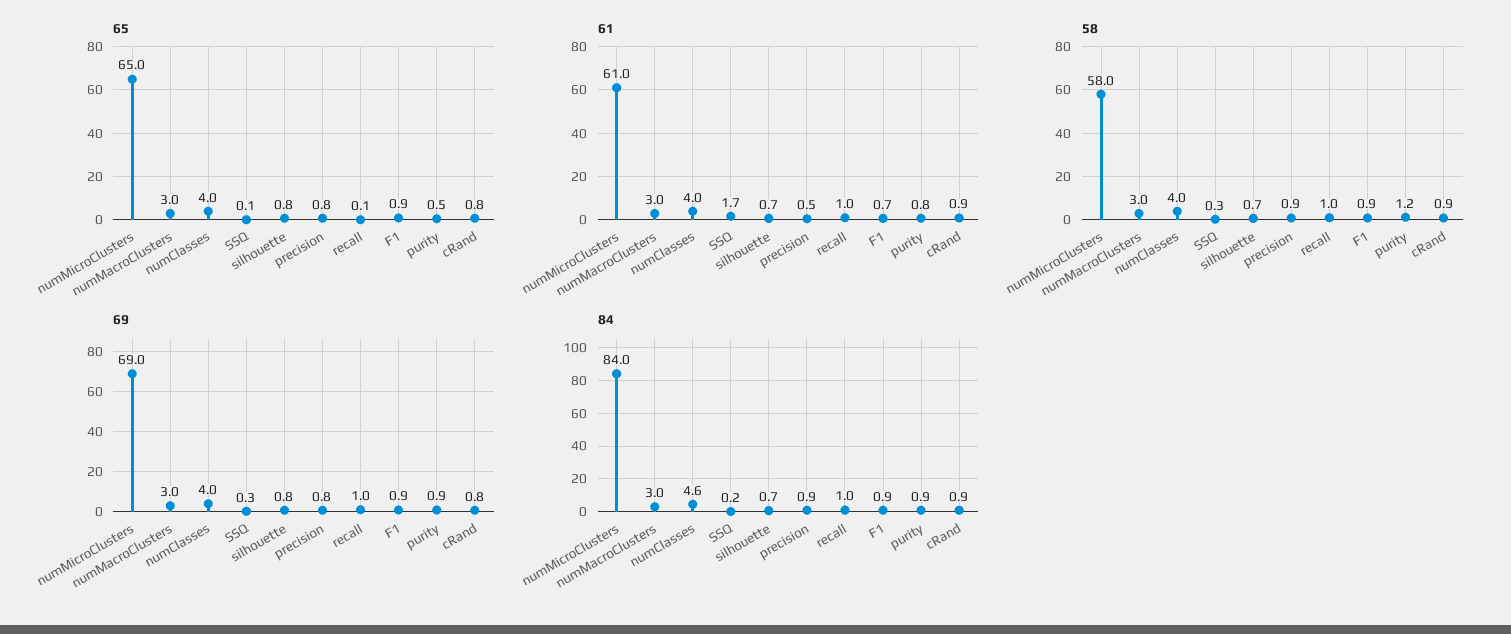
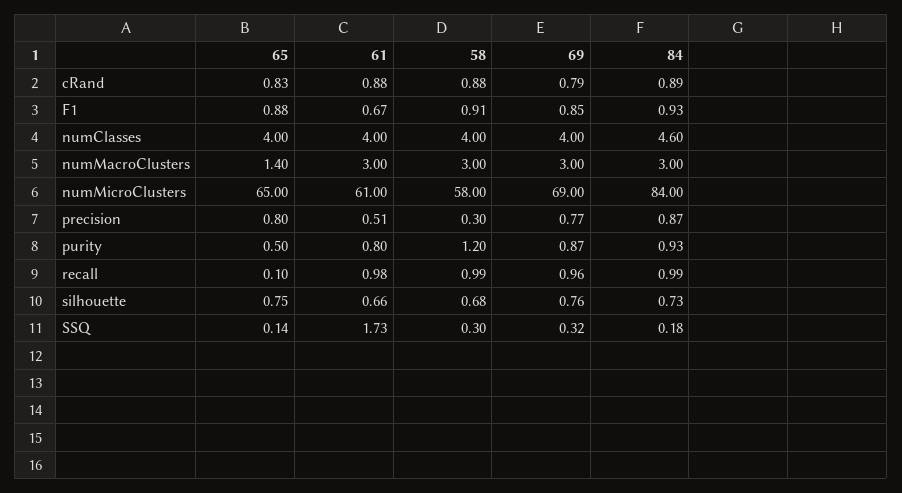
65, numMacroClusters: 3 -> 1.4
58, precision: 0.9 -> 0.3

